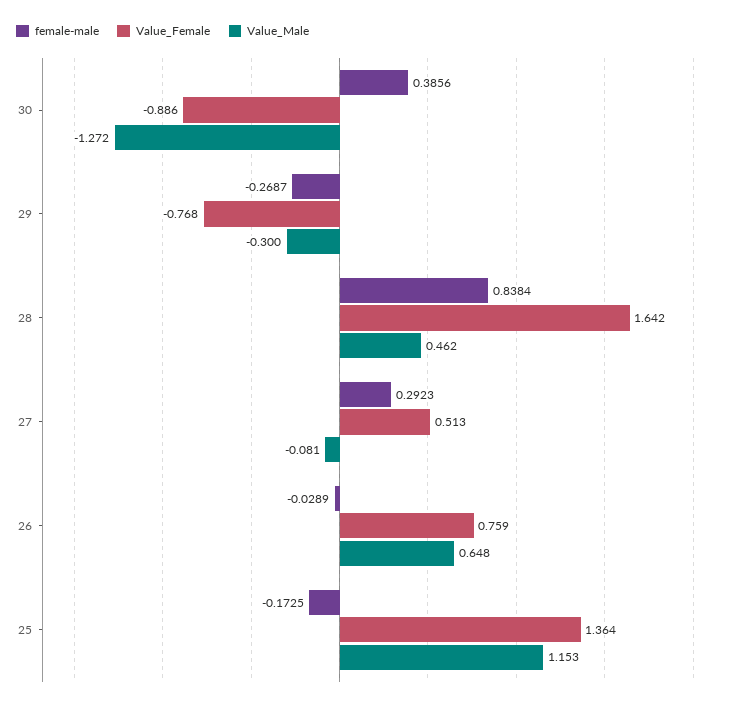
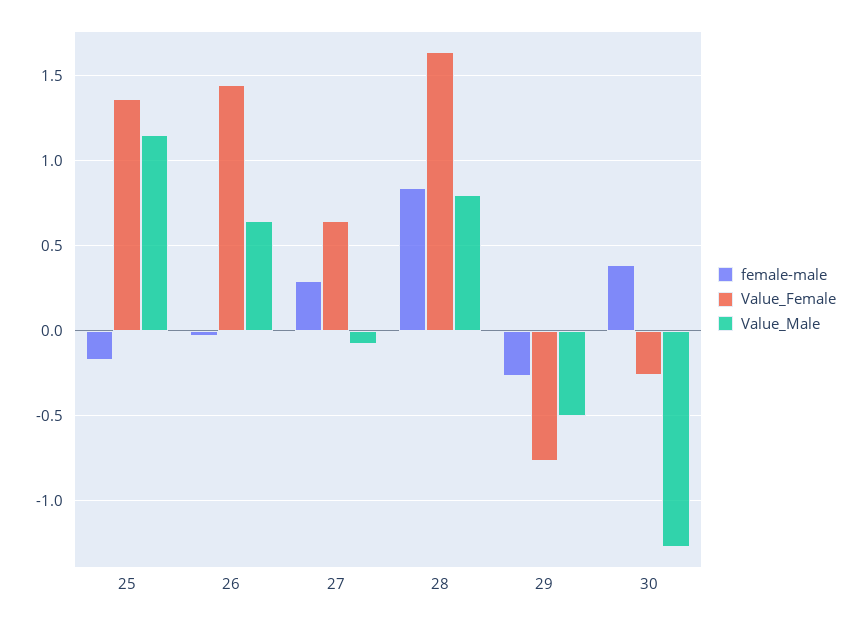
Value_Female, 30: -0.886 -> -0.25
Value_Male, 29: -0.3 -> -0.5
Value_Male, 28: 0.462 -> 0.8
Value_Female, 27: 0.513 -> 0.65
Value_Female, 26: 0.759 -> 1.45

